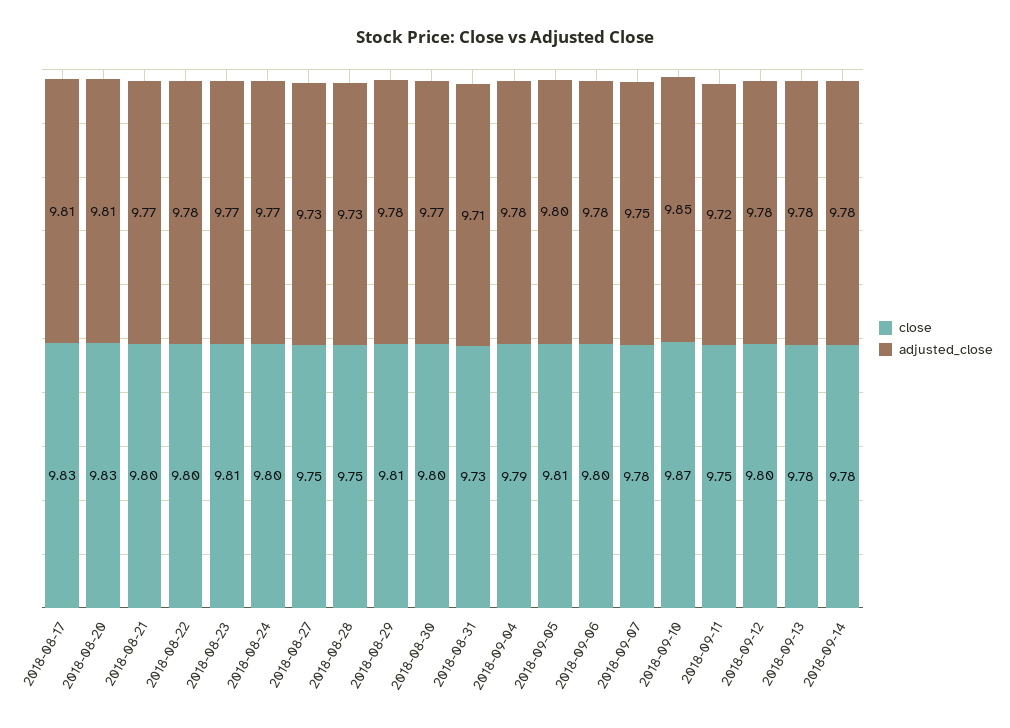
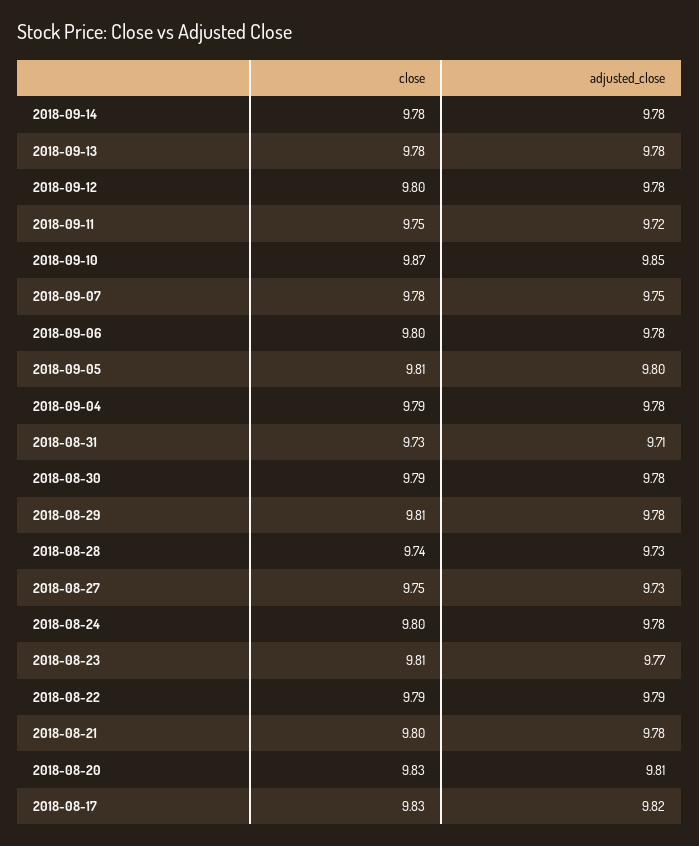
adjusted_close, 2018-08-17: 9.81 -> 9.82
adjusted_close, 2018-08-21: 9.77 -> 9.78
close, 2018-08-22: 9.8 -> 9.79
adjusted_close, 2018-08-22: 9.78 -> 9.79
adjusted_close, 2018-08-24: 9.77 -> 9.78
close, 2018-08-28: 9.75 -> 9.74
close, 2018-08-30: 9.8 -> 9.79
adjusted_close, 2018-08-30: 9.77 -> 9.78

